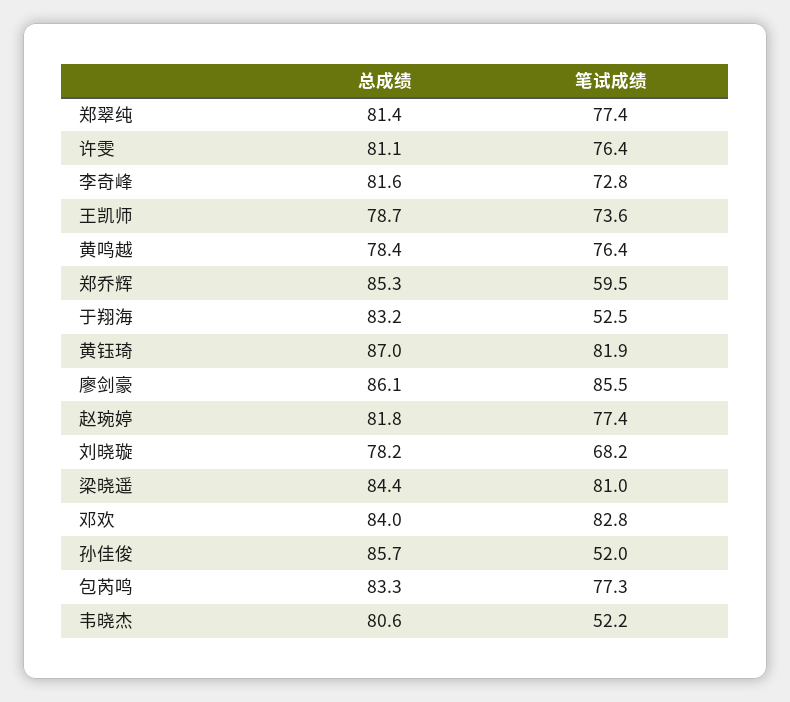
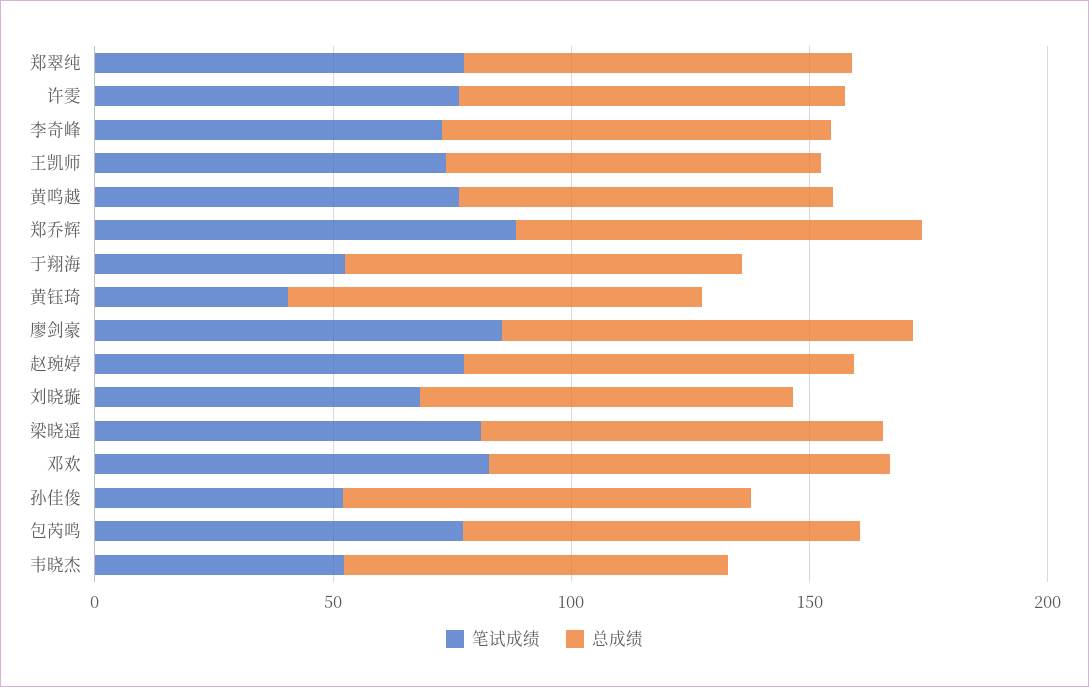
笔试成绩, 郑乔辉: 59.5 -> 90
笔试成绩, 黄钰琦: 81.9 -> 40

